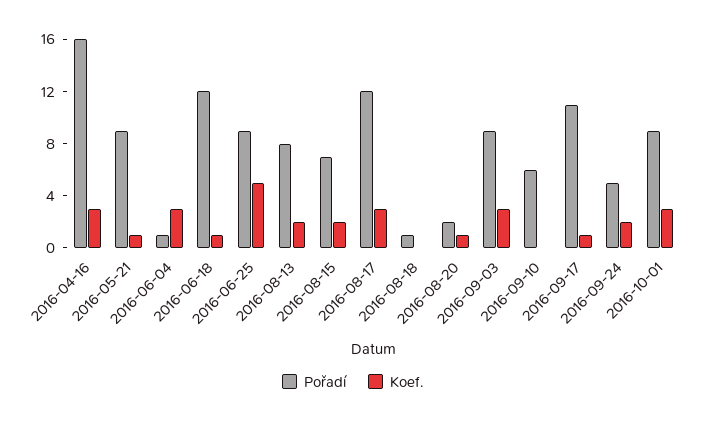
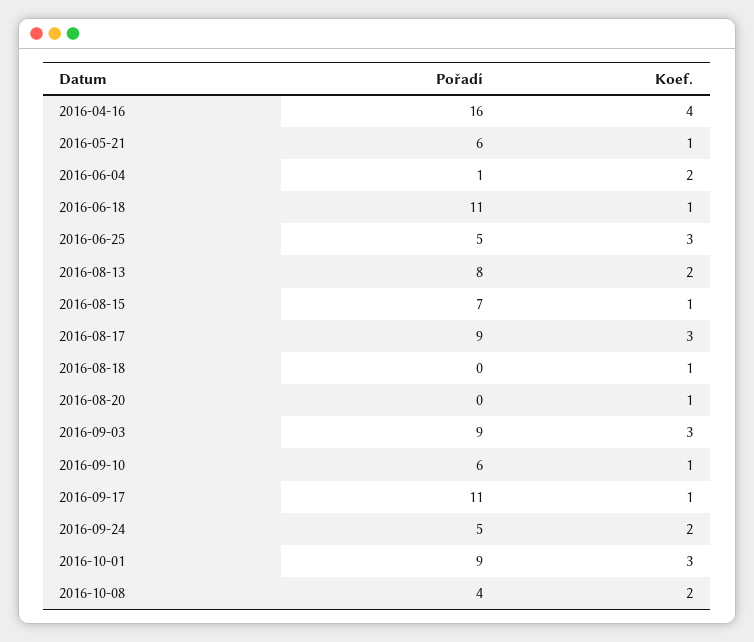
Koef., 2016-04-16: 3 -> 4
Pořadí, 2016-05-21: 9 -> 6
Koef., 2016-06-04: 3 -> 2
Pořadí, 2016-06-18: 12 -> 11
Pořadí, 2016-06-25: 9 -> 5
Koef., 2016-06-25: 5 -> 3
Koef., 2016-08-15: 2 -> 1
Pořadí, 2016-08-17: 12 -> 9
Pořadí, 2016-08-18: 1 -> 0
Koef., 2016-08-18: 0 -> 1
Pořadí, 2016-08-20: 2 -> 0
Koef., 2016-09-10: 0 -> 1
Pořadí, 2016-10-08: none -> 4
Koef., 2016-10-08: none -> 2

